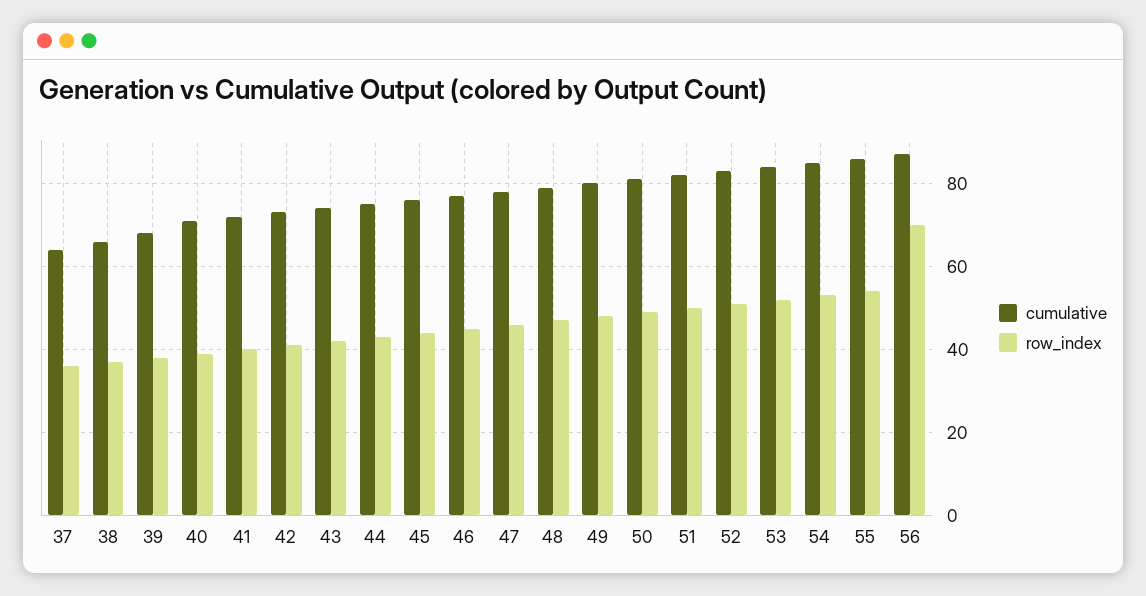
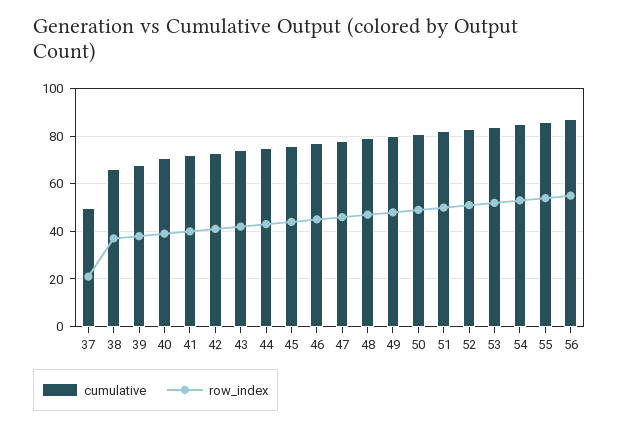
cumulative, 37: 65 -> 50
row_index, 37: 35 -> 20
row_index, 56: 70 -> 55

